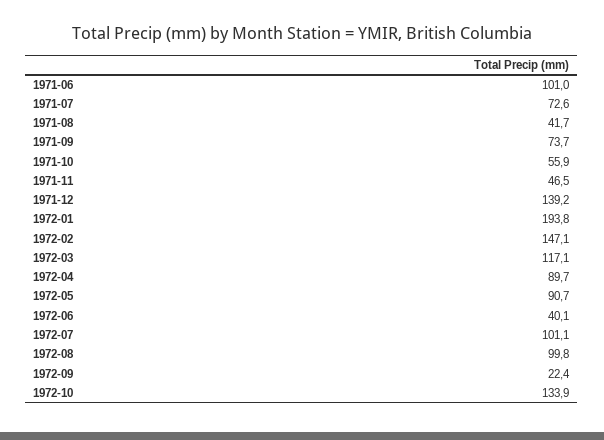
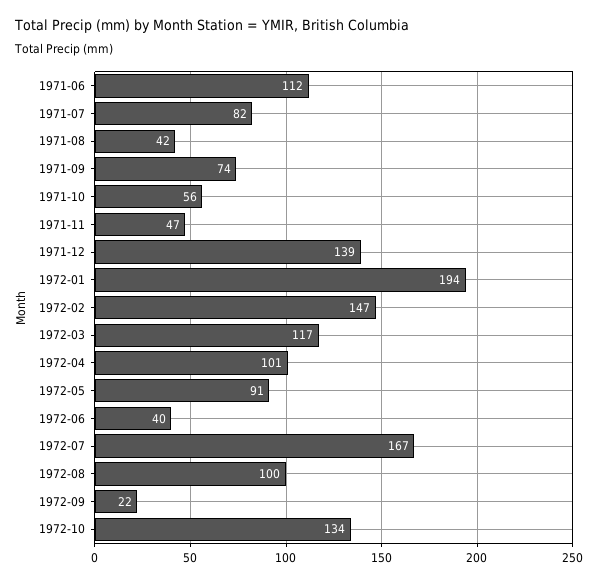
1971-06: 101 -> 112
1971-07: 72.6 -> 82
1972-04: 89.7 -> 101
1972-07: 101.1 -> 167

